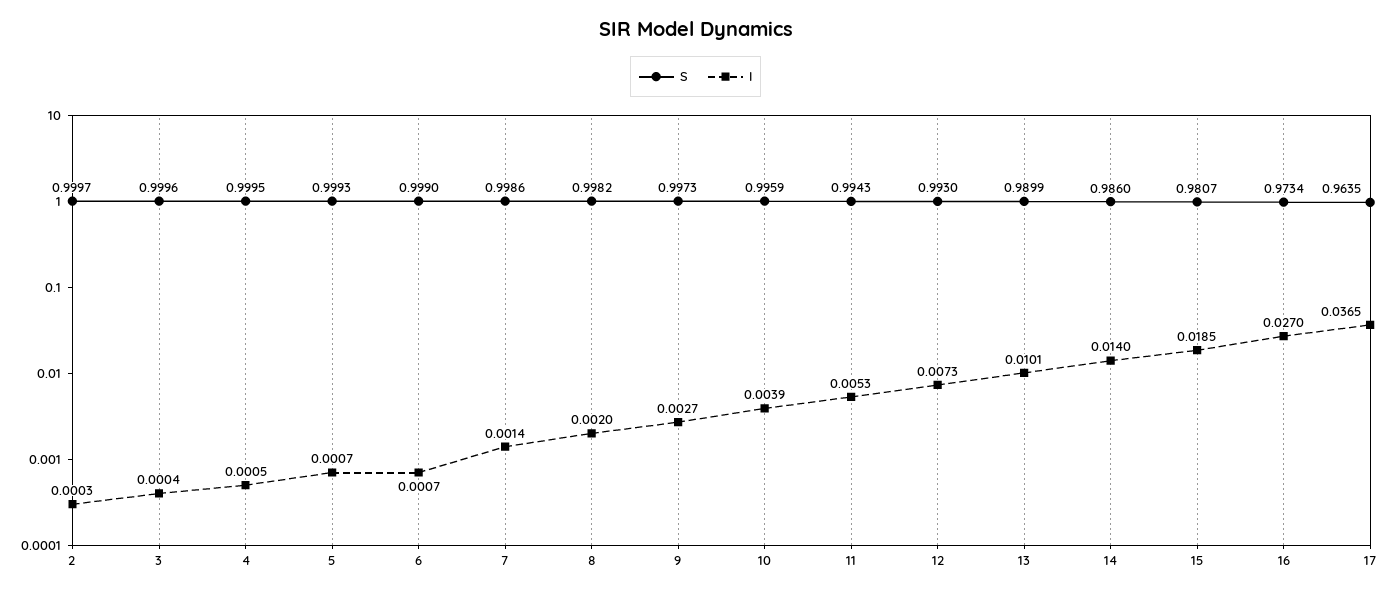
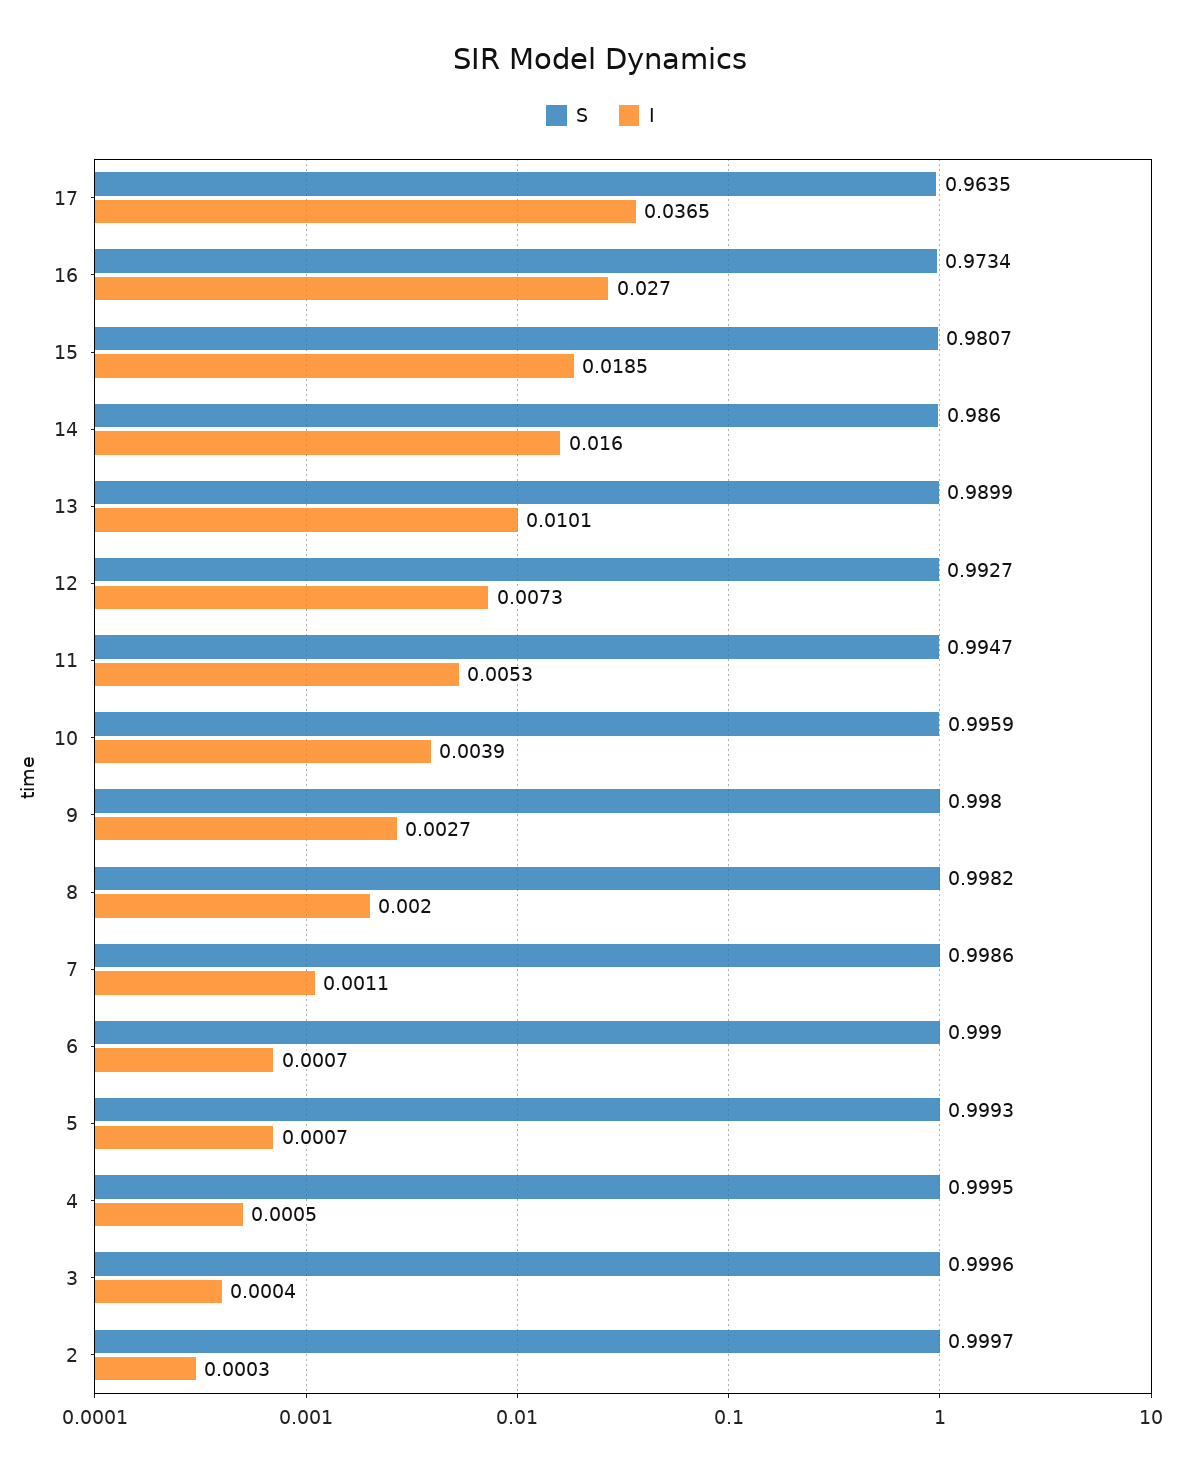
I, 7: 0.0014 -> 0.0011
S, 9: 0.9973 -> 0.998
S, 11: 0.9943 -> 0.9947
S, 12: 0.993 -> 0.9927
I, 14: 0.014 -> 0.016

